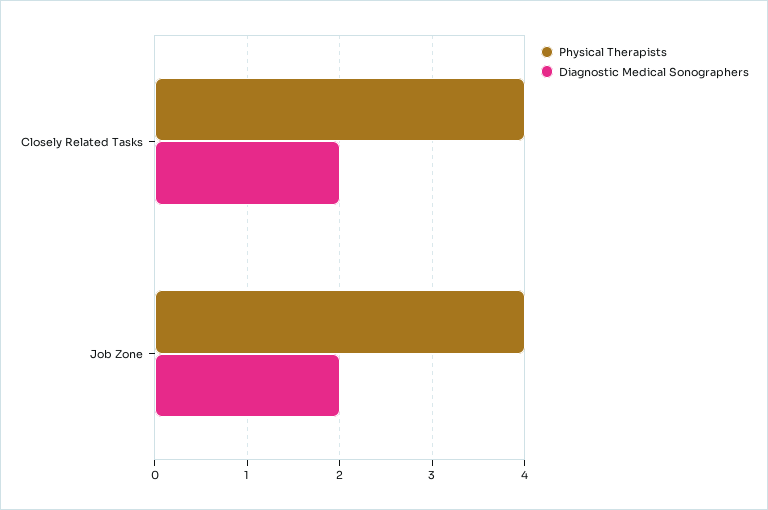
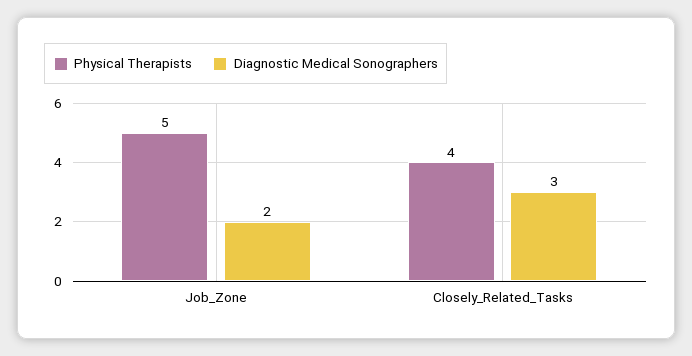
Diagnostic Medical Sonographers, Closely Related Tasks: 2 -> 3
Physical Therapists, Job Zone: 4 -> 5

